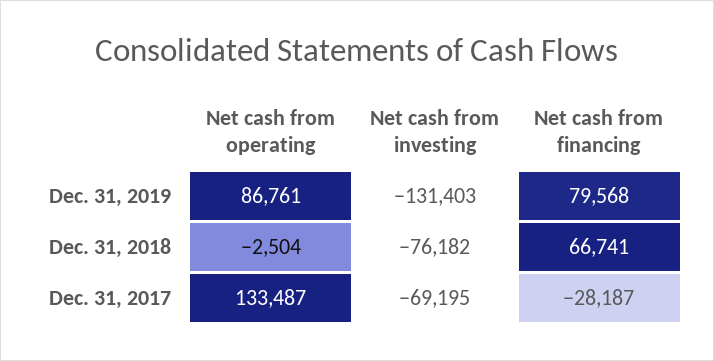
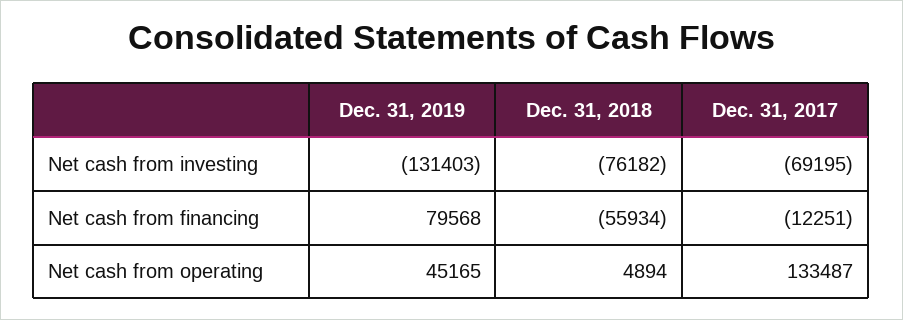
Net cash from operating, Dec. 31, 2019: 86761 -> 45165
Net cash from operating, Dec. 31, 2018: -2504 -> 4894
Net cash from financing, Dec. 31, 2018: 66741 -> -55934
Net cash from financing, Dec. 31, 2017: -28187 -> -12251

